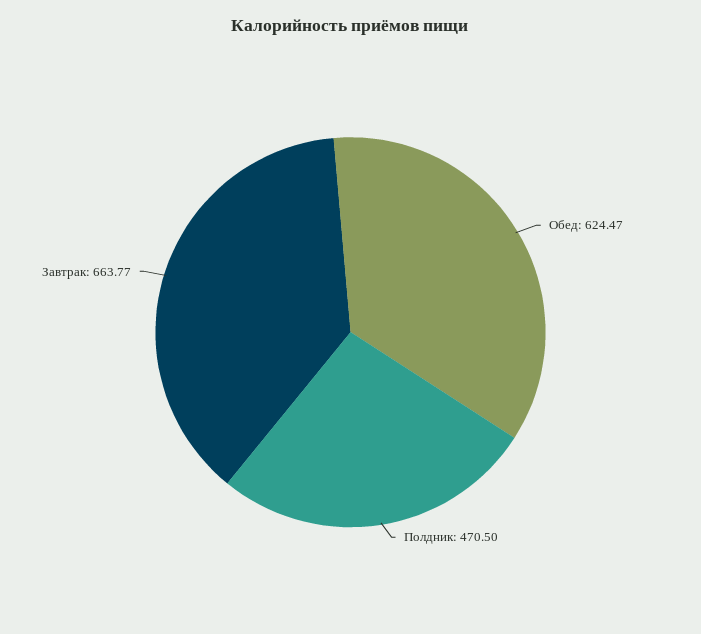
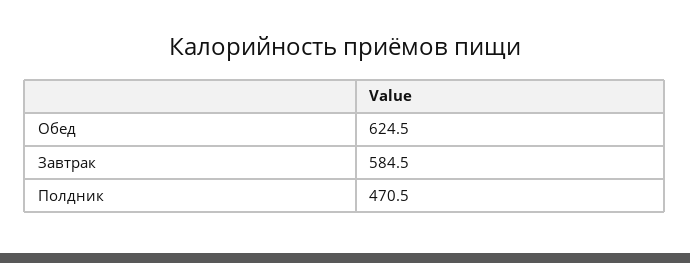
Завтрак: 663.77 -> 584.5

